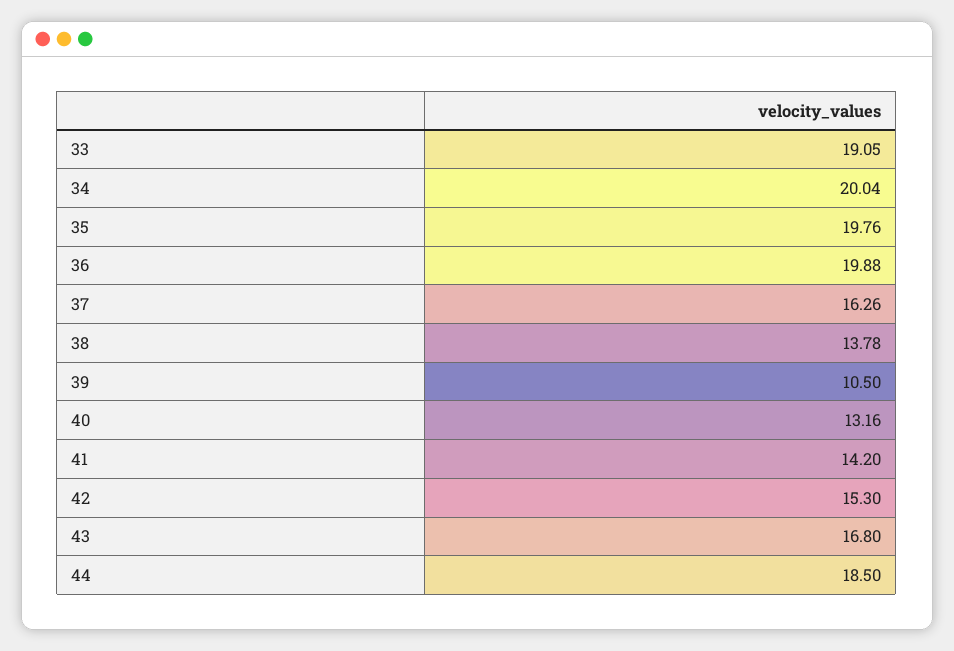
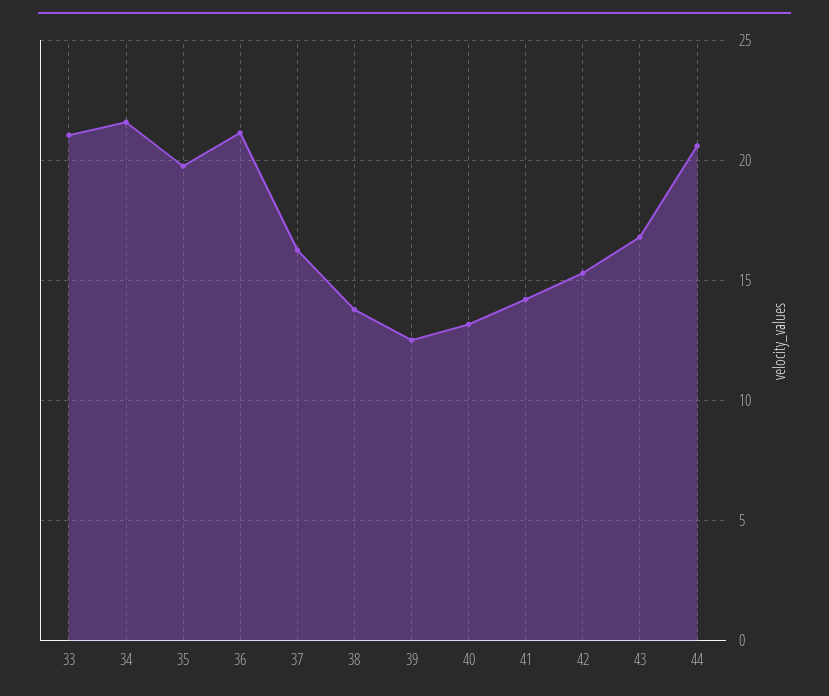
33: 19.05 -> 21
34: 20.04 -> 21.5
36: 19.88 -> 21
39: 10.5 -> 12.5
44: 18.5 -> 20.5

